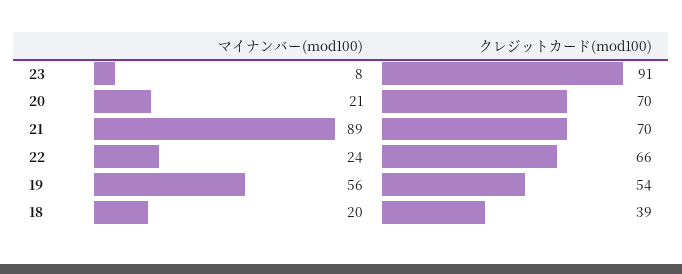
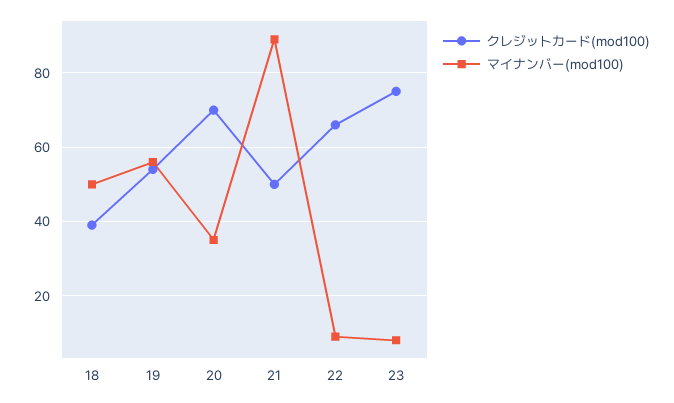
クレジットカード(mod100), 23: 91 -> 75
マイナンバー(mod100), 20: 21 -> 35
クレジットカード(mod100), 21: 70 -> 50
マイナンバー(mod100), 22: 24 -> 10
マイナンバー(mod100), 18: 20 -> 50

